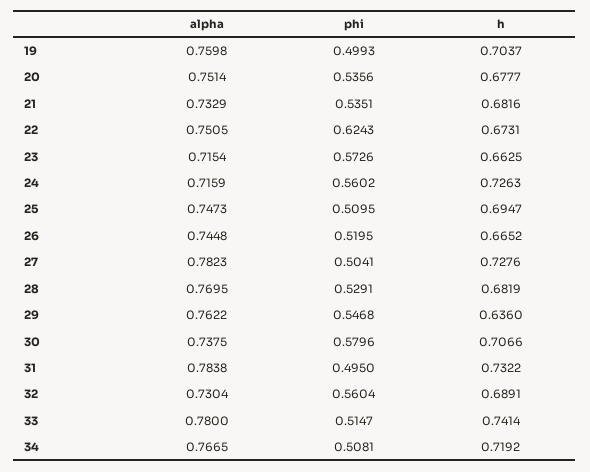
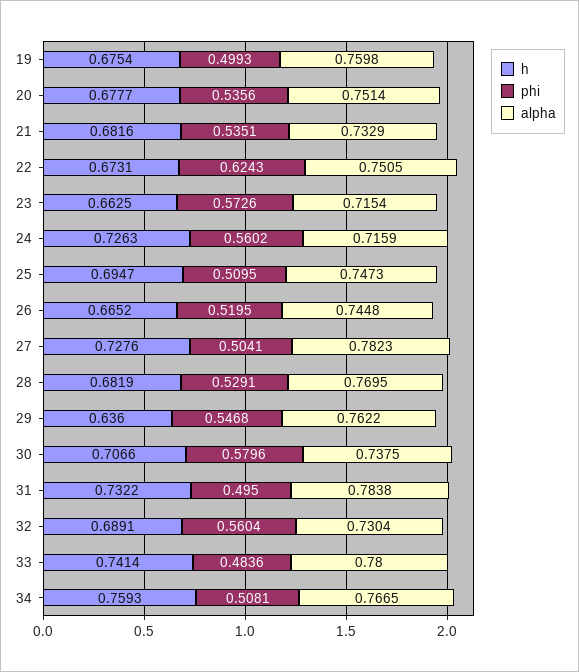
h, 19: 0.7037 -> 0.6754
phi, 33: 0.5147 -> 0.4836
h, 34: 0.7192 -> 0.7593

